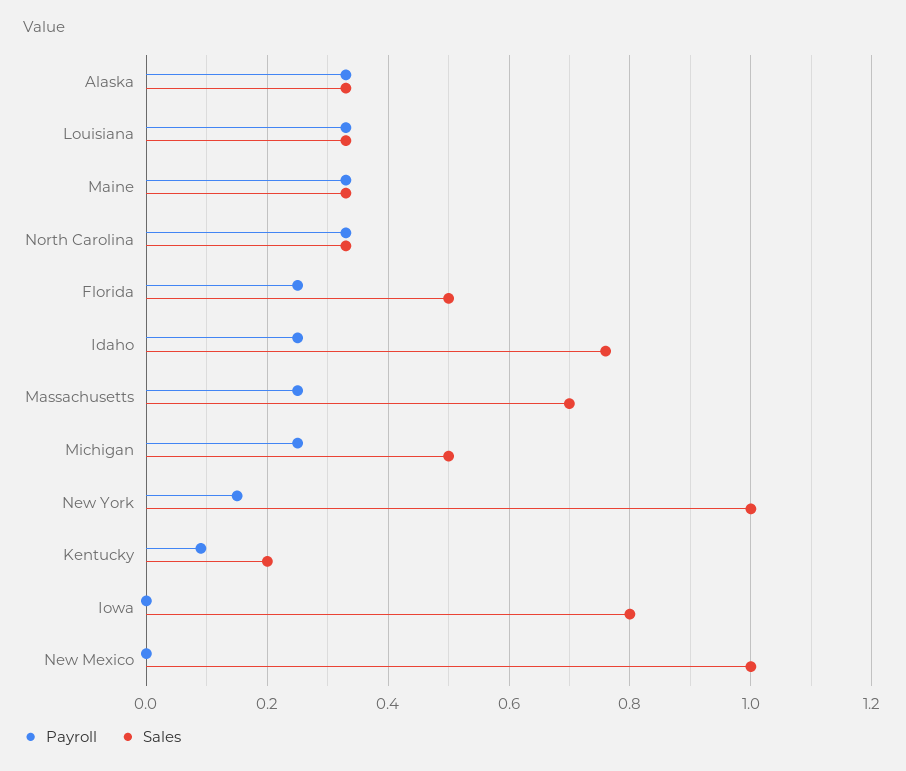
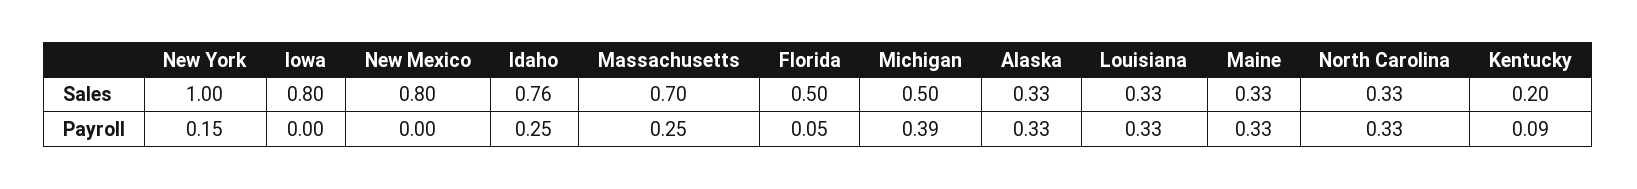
Payroll, Florida: 0.25 -> 0.05
Payroll, Michigan: 0.25 -> 0.39
Sales, New Mexico: 1 -> 0.8

